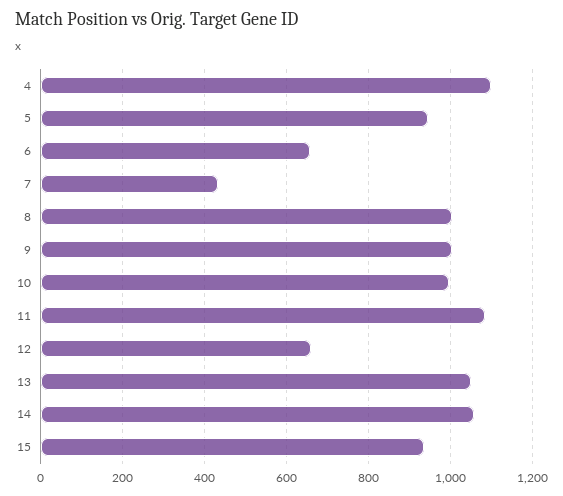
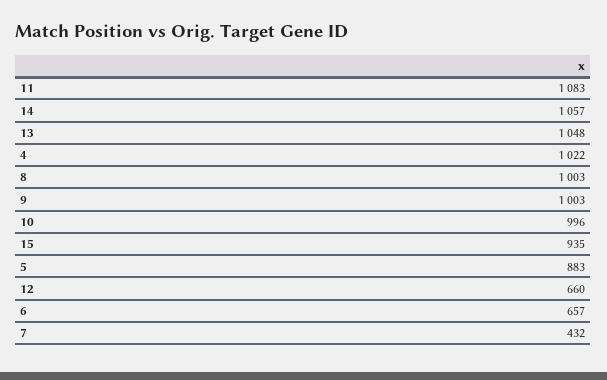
4: 1100 -> 1022
5: 940 -> 883

